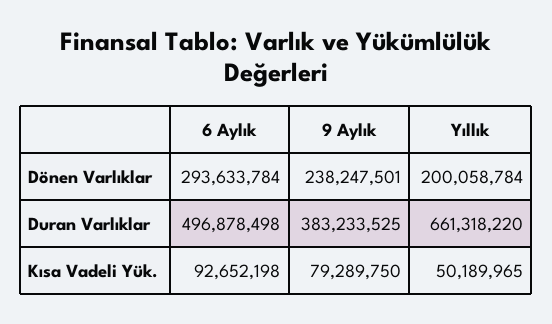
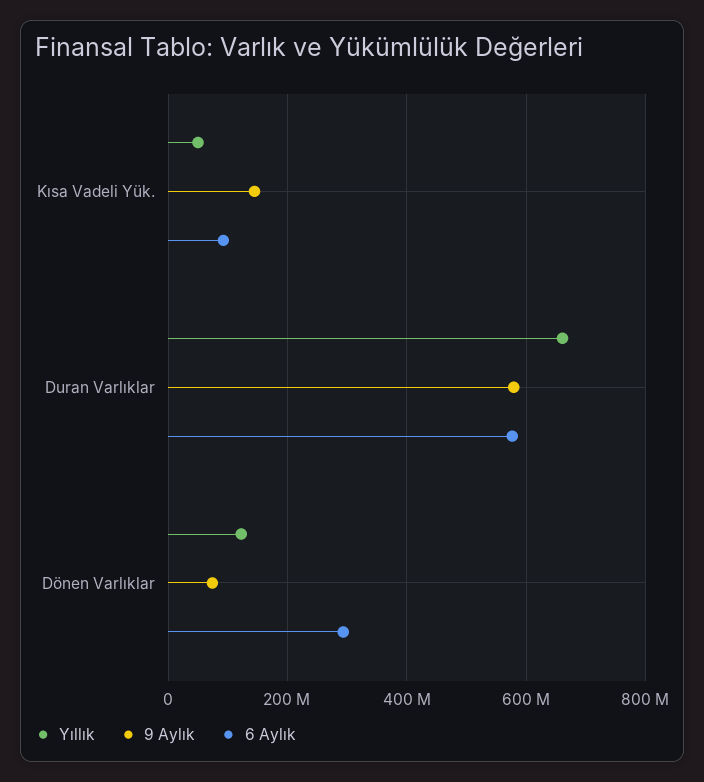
9 Aylık, Dönen Varlıklar: 238247501 -> 80000000
Yıllık, Dönen Varlıklar: 200058784 -> 120000000
6 Aylık, Duran Varlıklar: 496878498 -> 580000000
9 Aylık, Duran Varlıklar: 383233525 -> 580000000
9 Aylık, Kısa Vadeli Yük.: 79289750 -> 140000000

